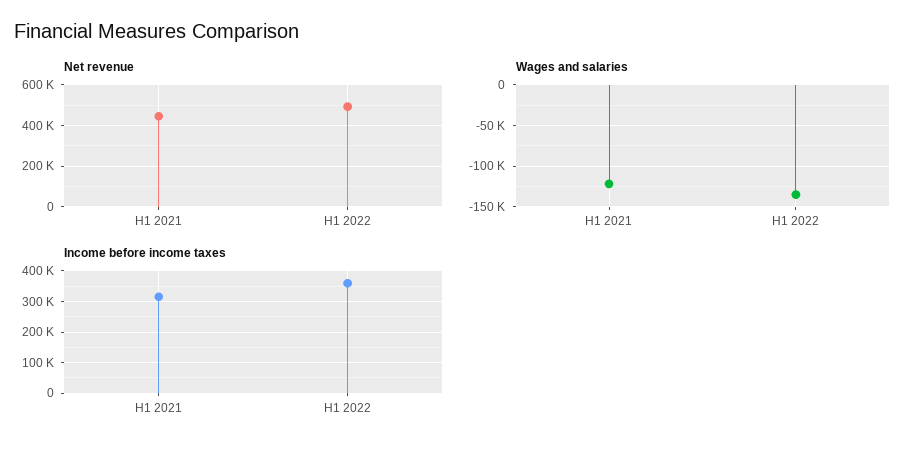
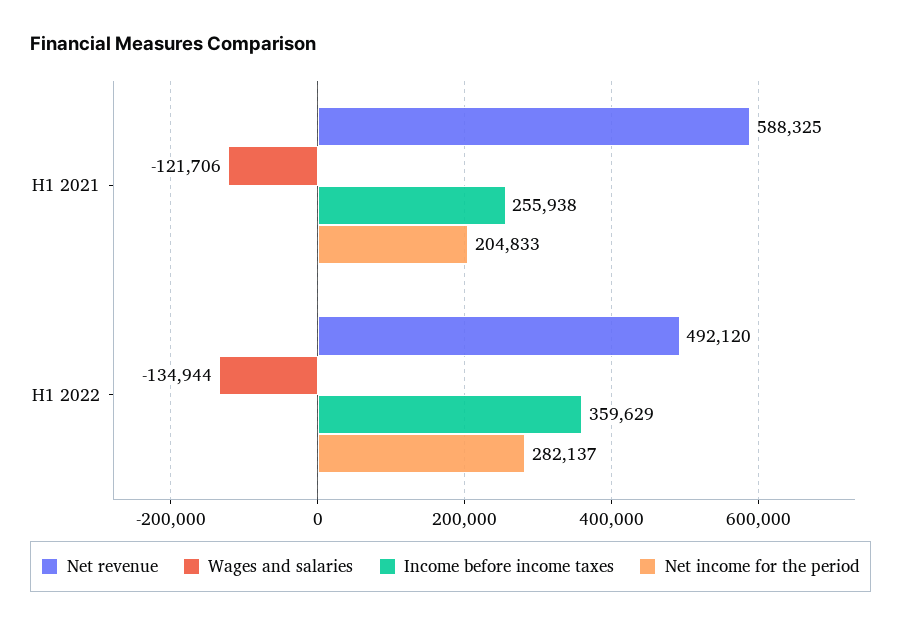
Net revenue, H1 2021: 450000 -> 588325
Income before income taxes, H1 2021: 320000 -> 255938
Net income for the period, H1 2021: none -> 204833
Net income for the period, H1 2022: none -> 282137

